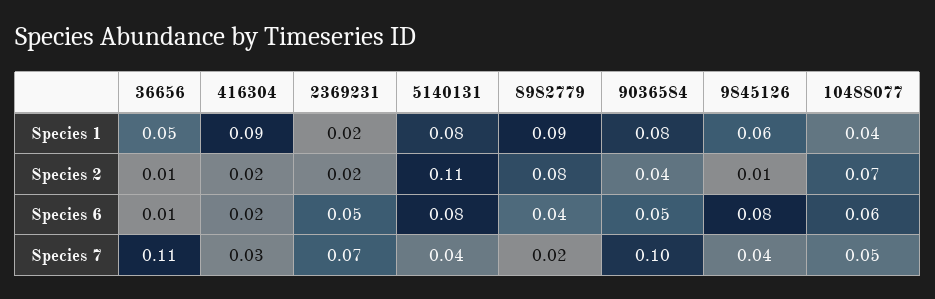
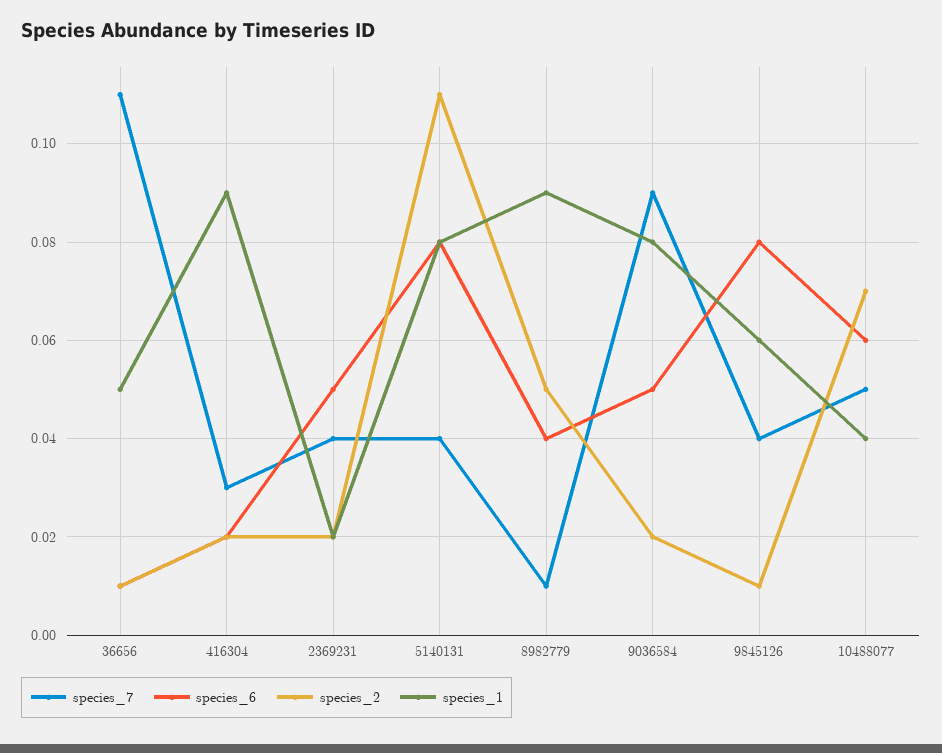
Species 2, 8982779: 0.08 -> 0.05
Species 2, 9036584: 0.04 -> 0.02
Species 7, 2369231: 0.07 -> 0.04
Species 7, 8982779: 0.02 -> 0.01
Species 7, 9036584: 0.1 -> 0.09

